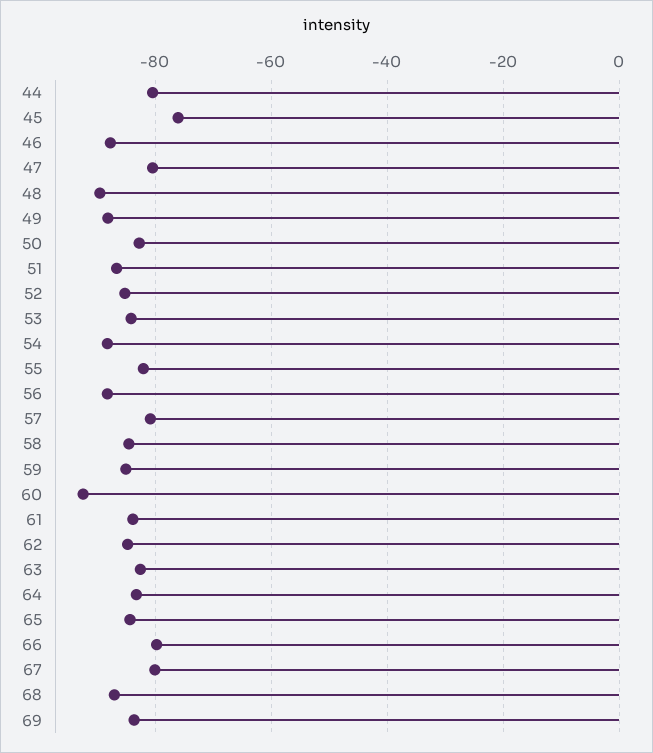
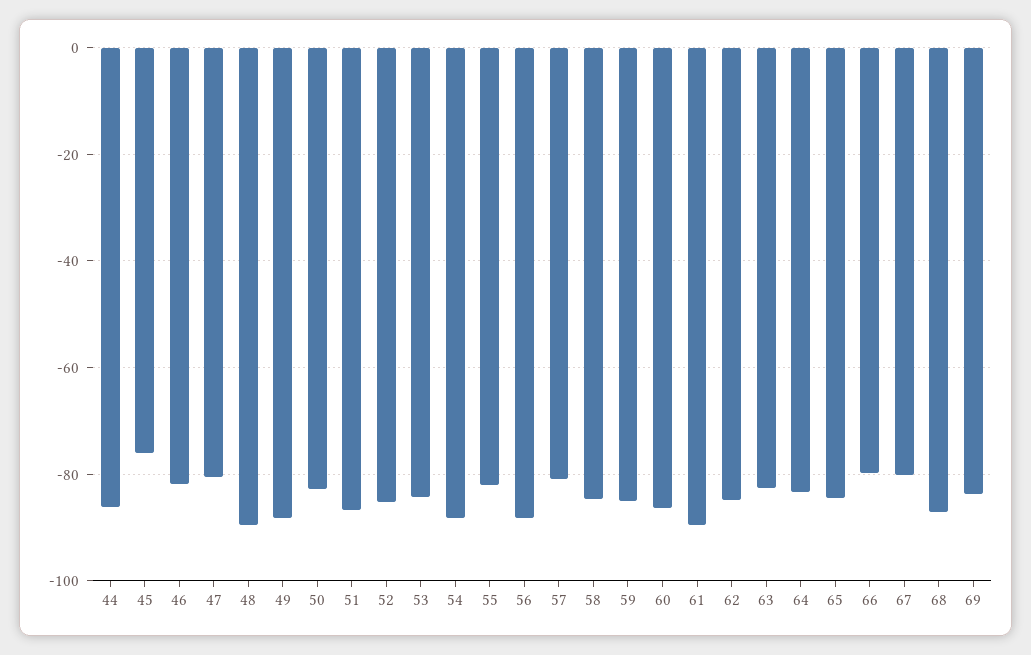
44: -80 -> -86
46: -88 -> -82
60: -92 -> -86
61: -84 -> -90

